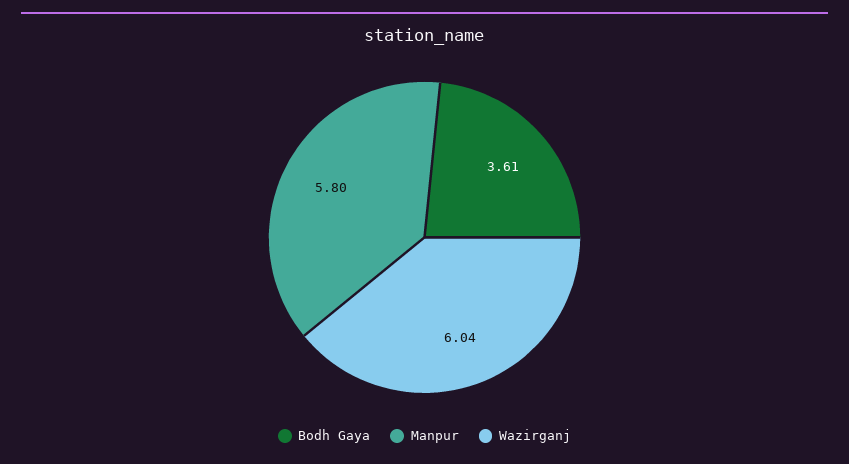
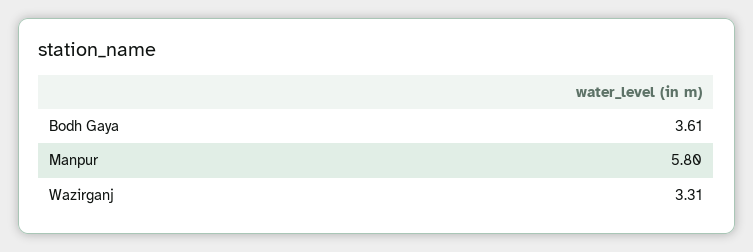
Wazirganj: 6.04 -> 3.31

